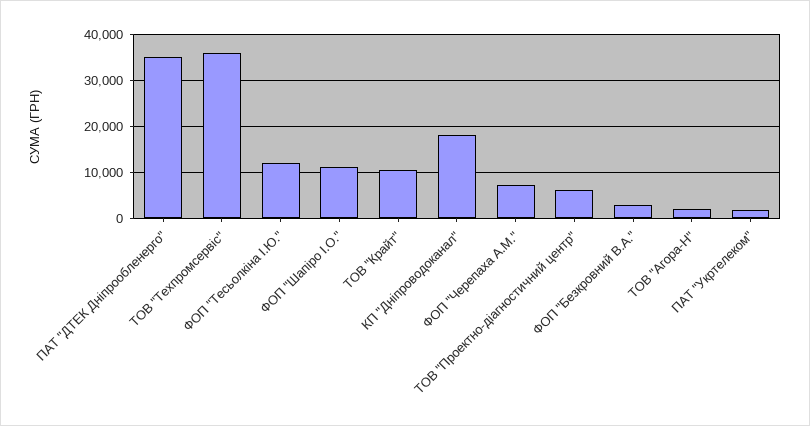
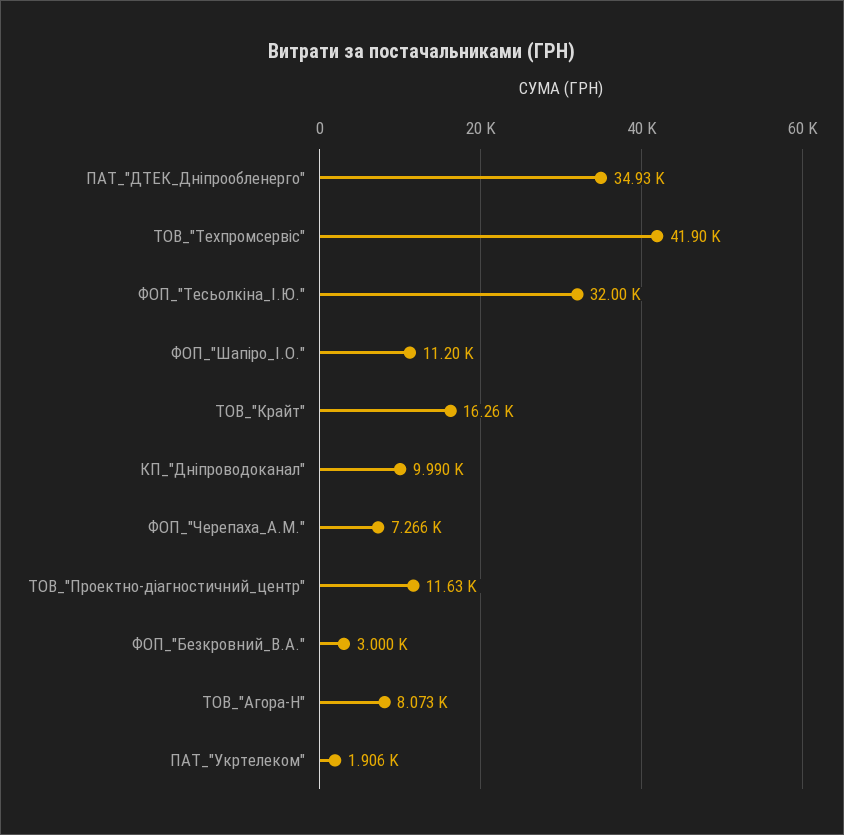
ТОВ "Техпромсервіс": 36000 -> 41900
ФОП "Тесьолкіна І.Ю.": 12000 -> 32000
ТОВ "Крайт": 10000 -> 16260
КП "Дніпроводоканал": 18000 -> 9990
ТОВ "Проектно-діагностичний центр": 6000 -> 11630
ТОВ "Агора-Н": 2000 -> 8073

